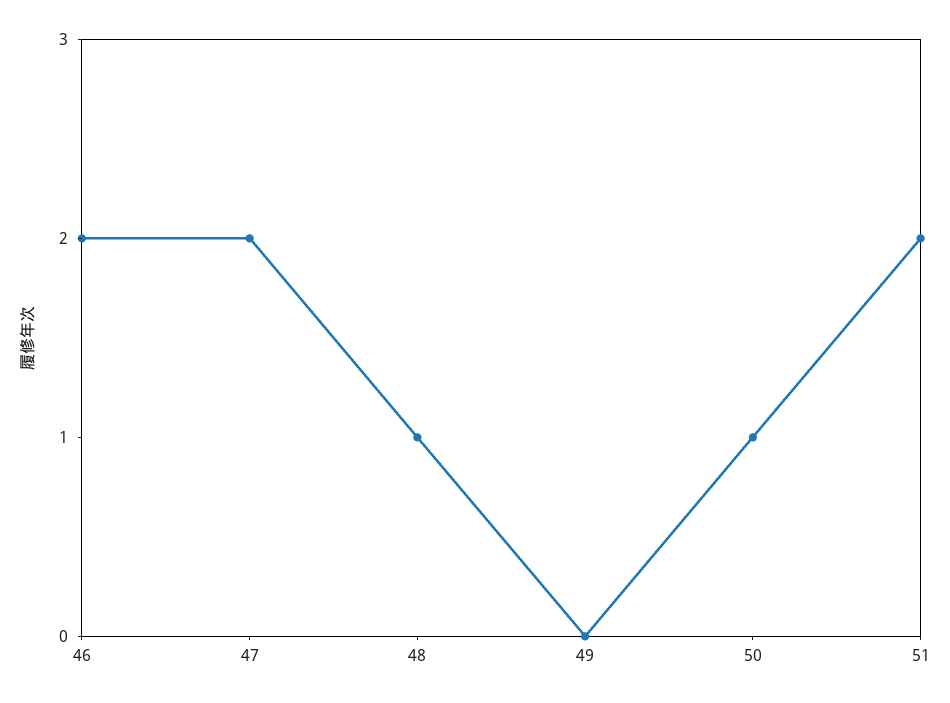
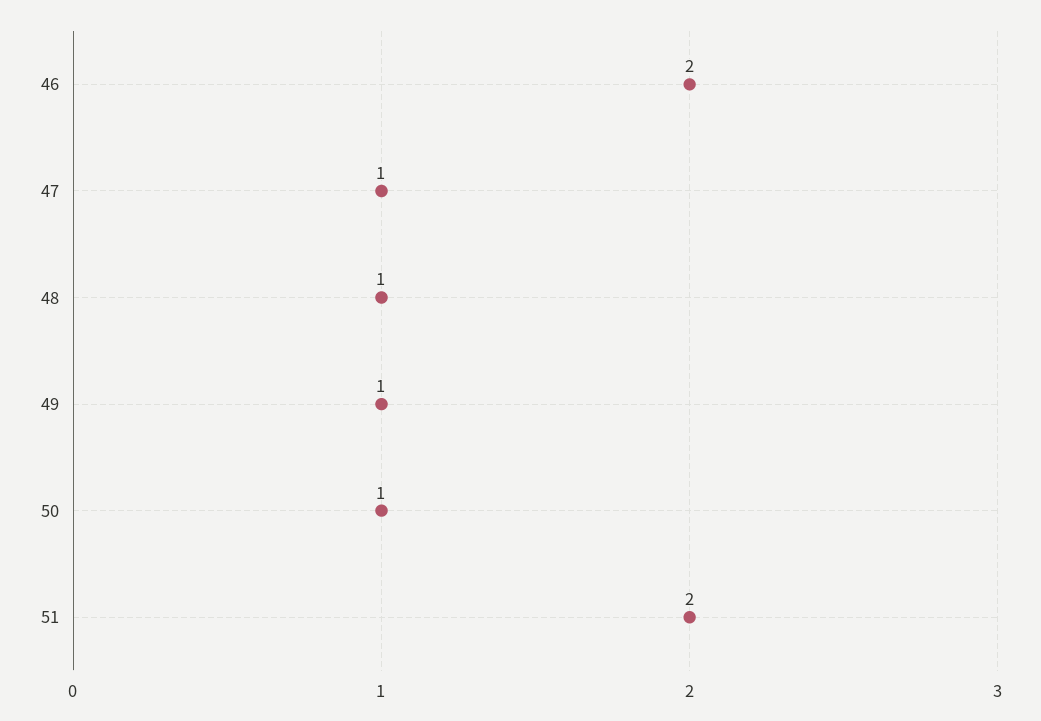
47: 2 -> 1
49: 0 -> 1

